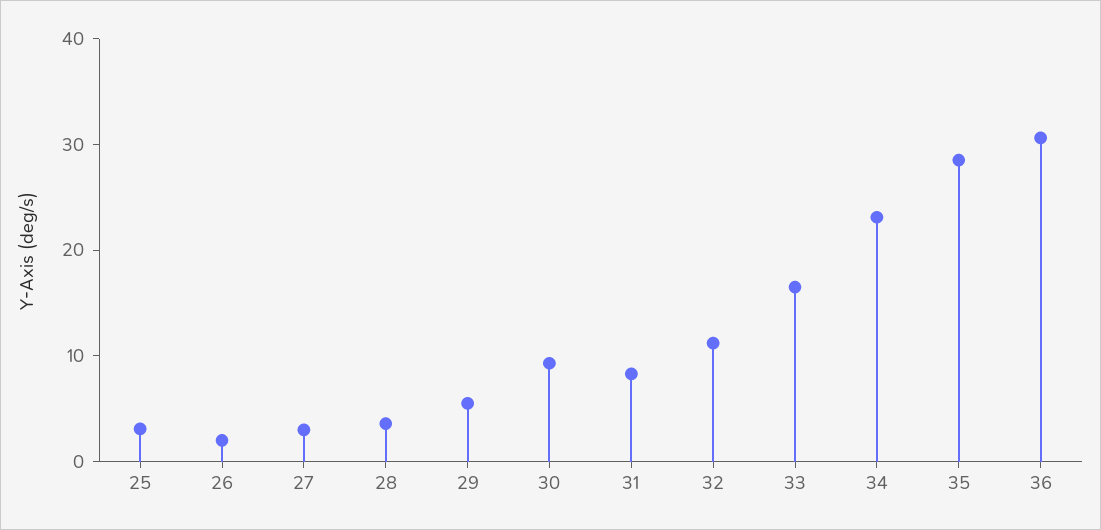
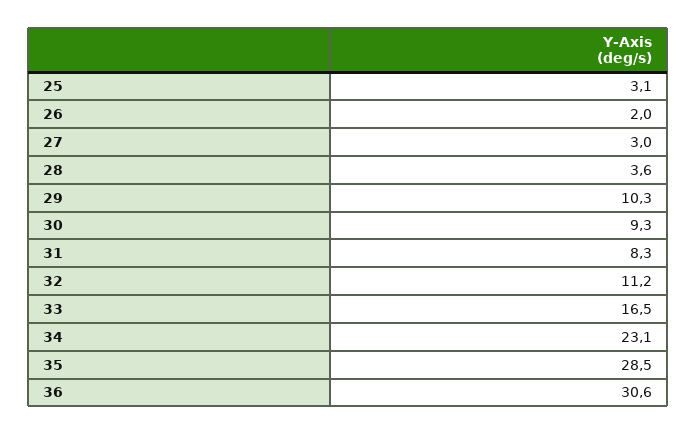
29: 6 -> 10.3

